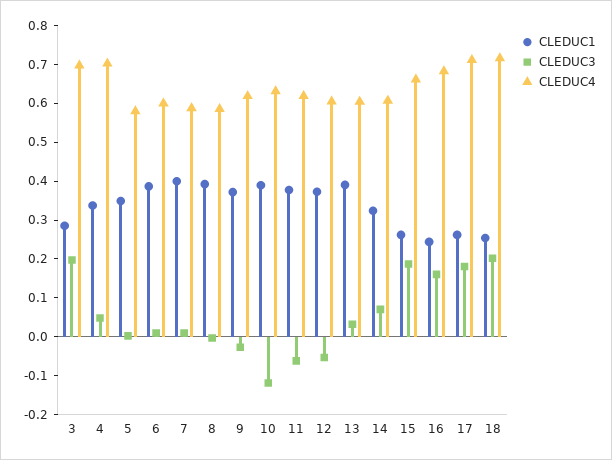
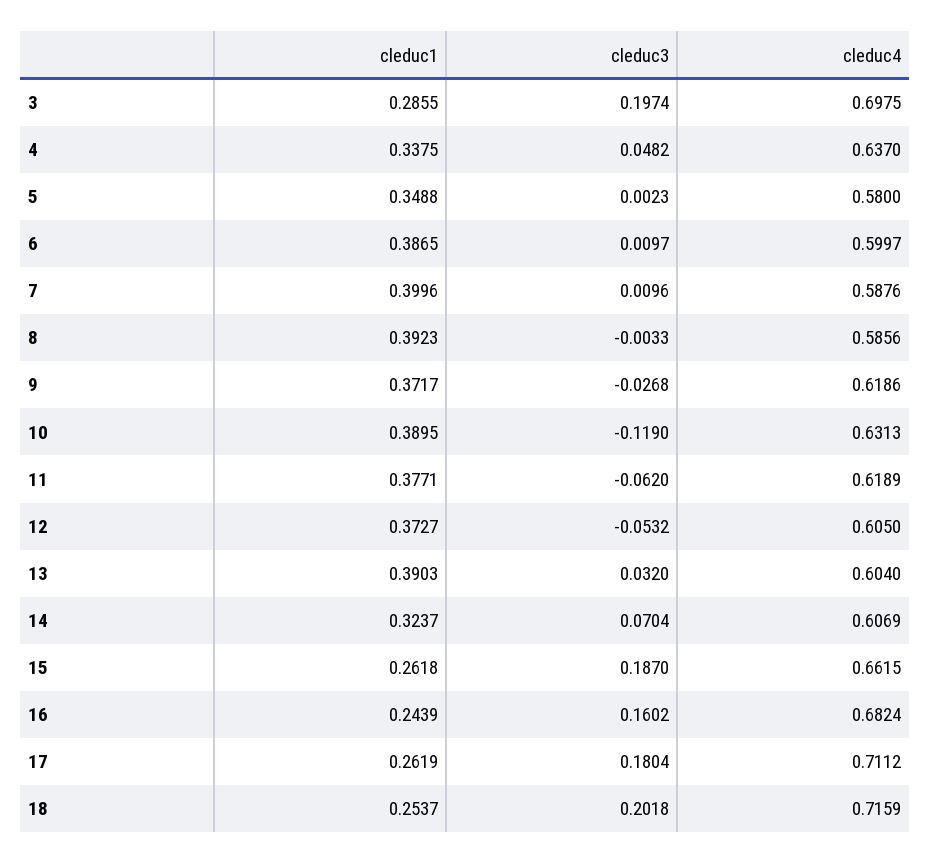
CLEDUC4, 4: 0.7 -> 0.637

